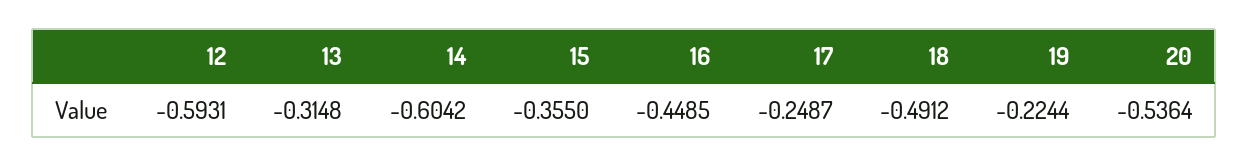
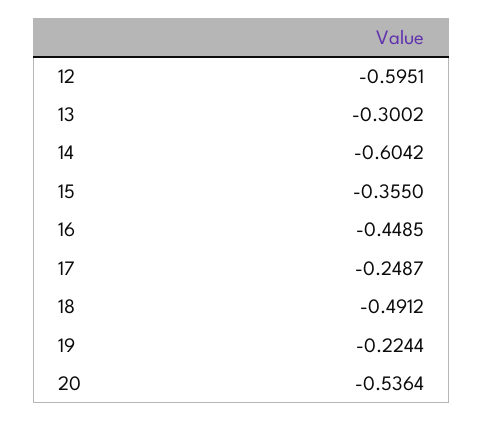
12: -0.5931 -> -0.5951
13: -0.3148 -> -0.3002

